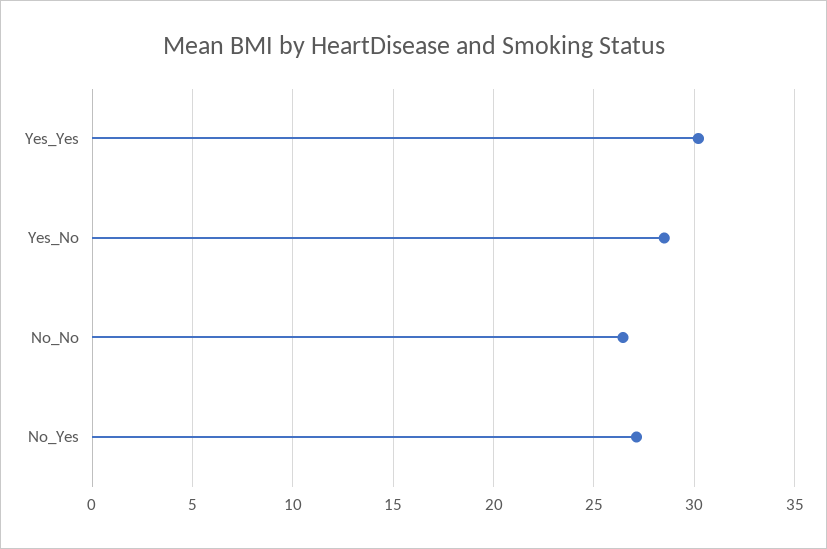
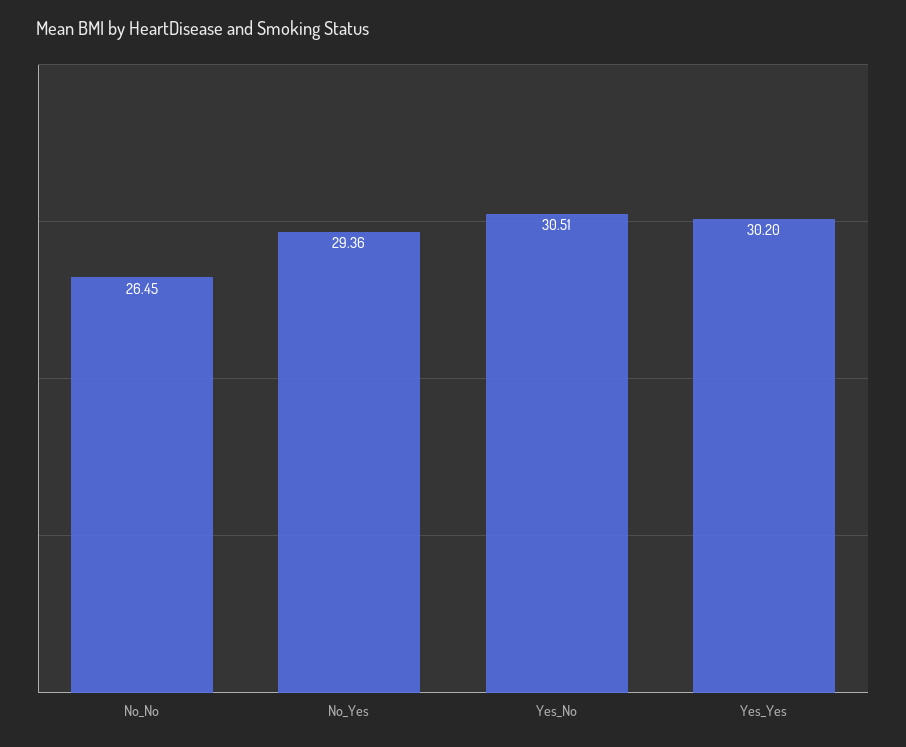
Yes_No: 28.5 -> 30.51
No_Yes: 27 -> 29.36

